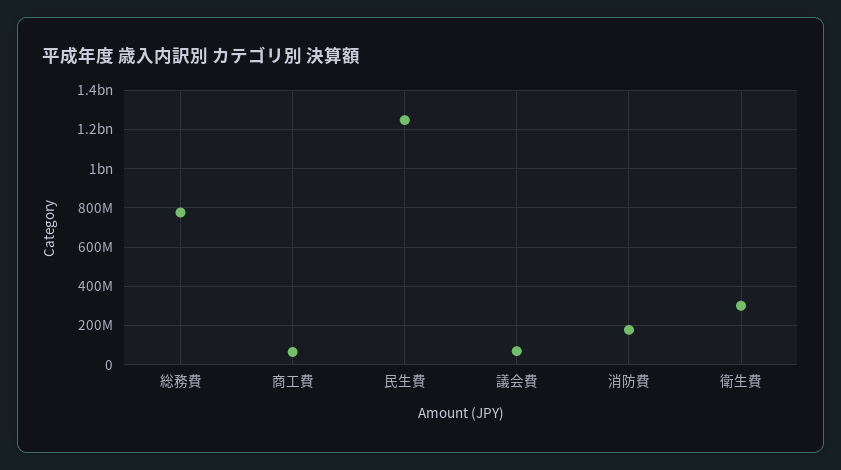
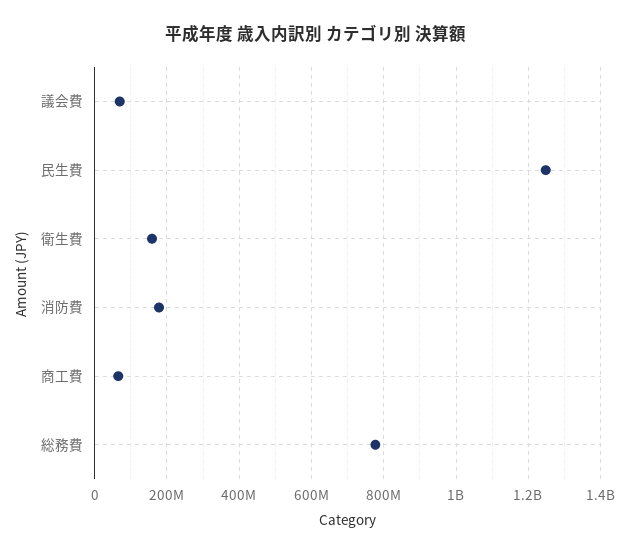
衛生費: 300000000 -> 160000000

